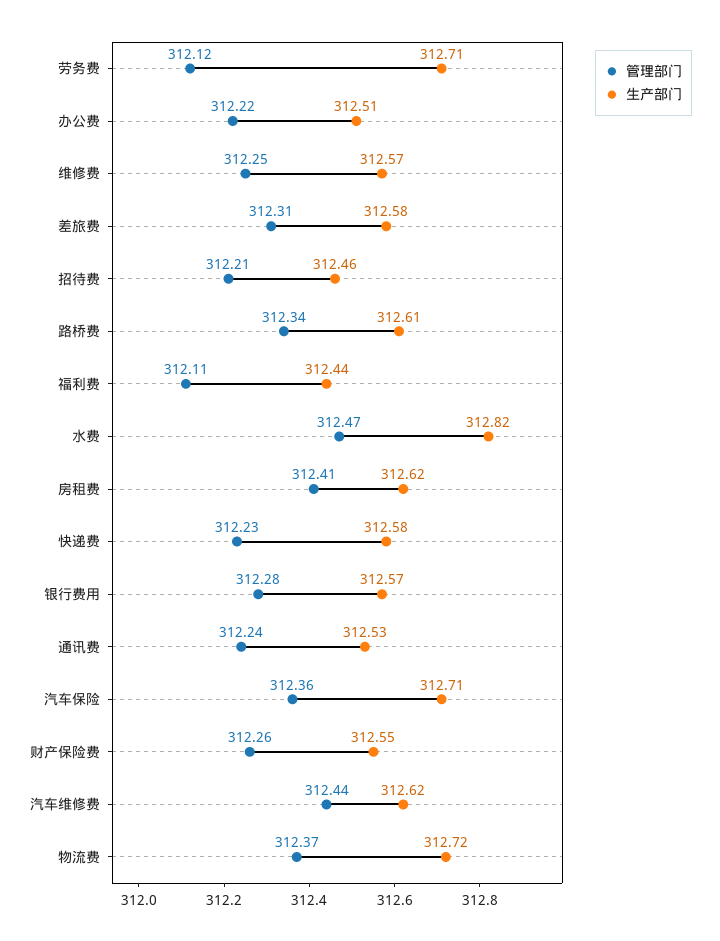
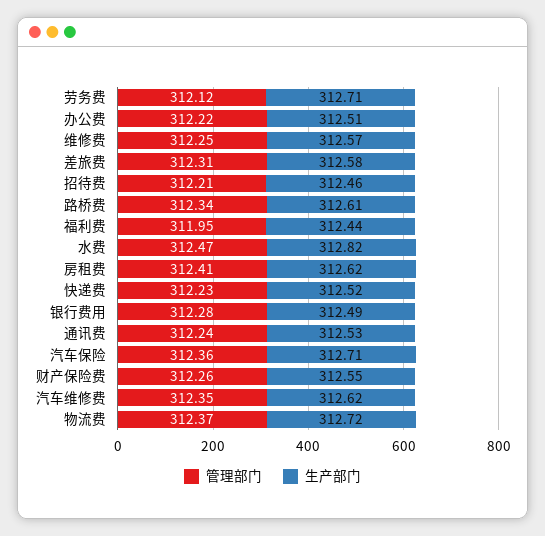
管理部门, 福利费: 312.11 -> 311.95
生产部门, 快递费: 312.58 -> 312.52
生产部门, 银行费用: 312.57 -> 312.49
管理部门, 汽车维修费: 312.44 -> 312.35

